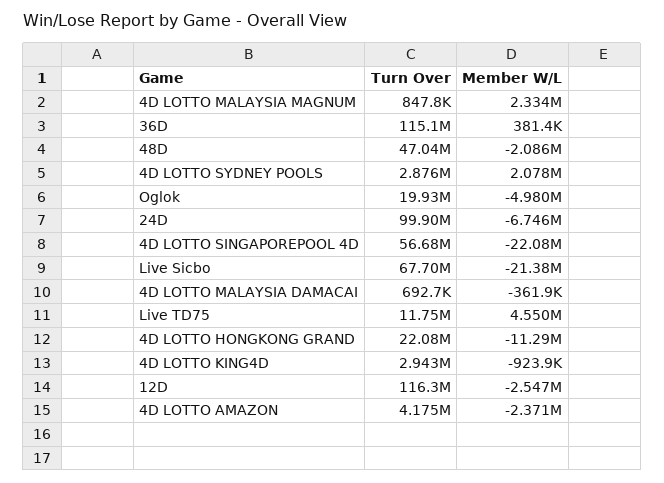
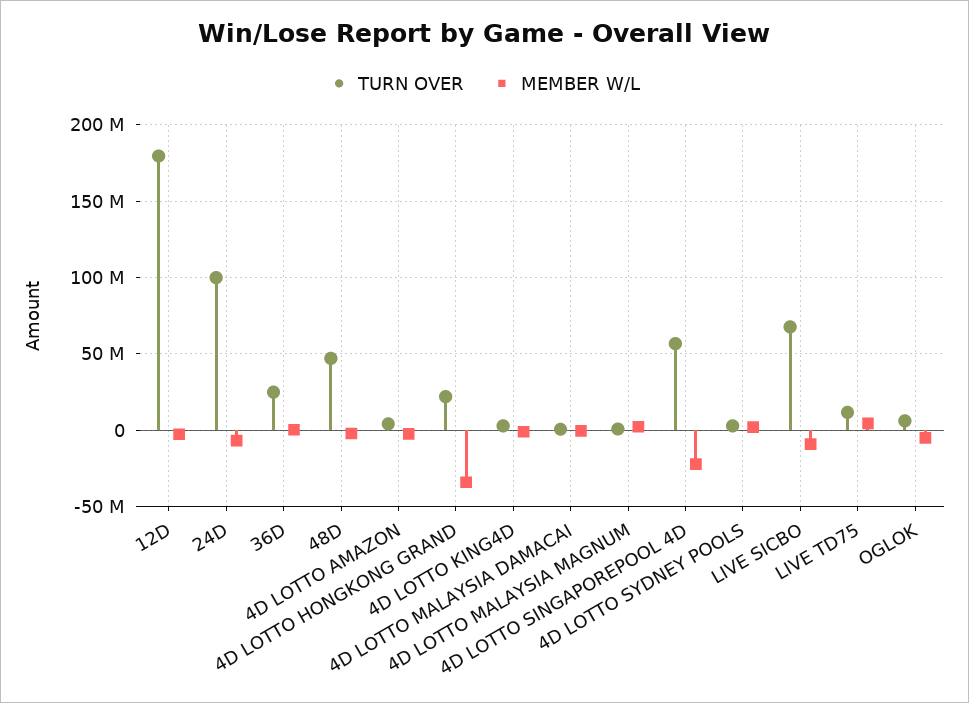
Turn Over, 36D: 115100000 -> 25000000
Turn Over, Oglok: 19930000 -> 5000000
Member W/L, Live Sicbo: -21380000 -> -10000000
Member W/L, 4D LOTTO HONGKONG GRAND: -11290000 -> -35000000
Turn Over, 12D: 116300000 -> 180000000

